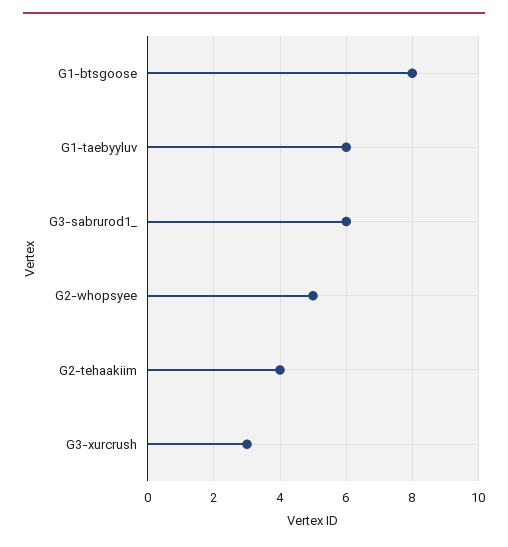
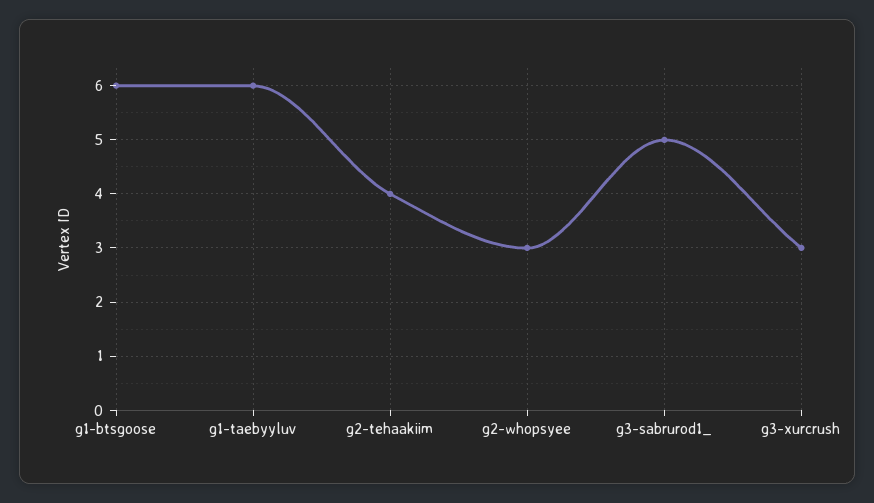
G1-btsgoose: 8 -> 6
G3-sabrurod1_: 6 -> 5
G2-whopsyee: 5 -> 3

